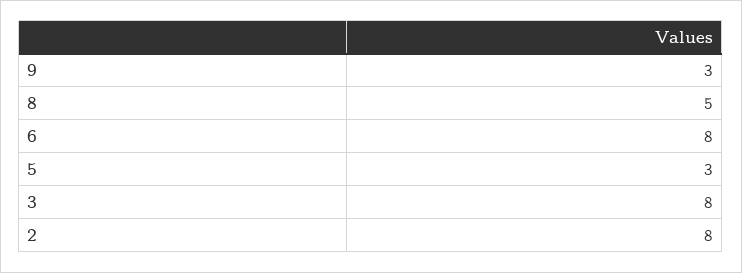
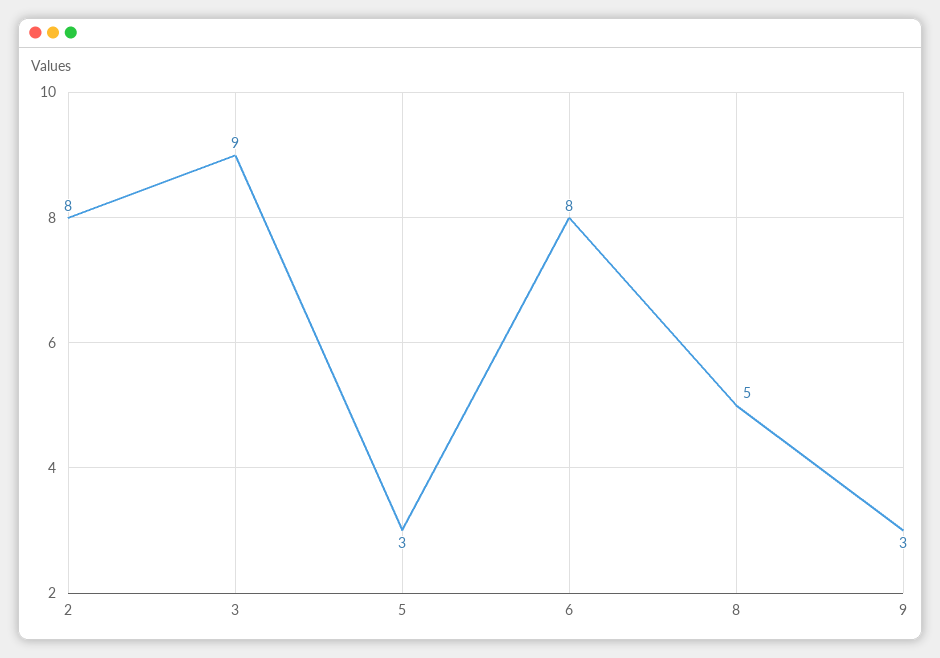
3: 8 -> 9

